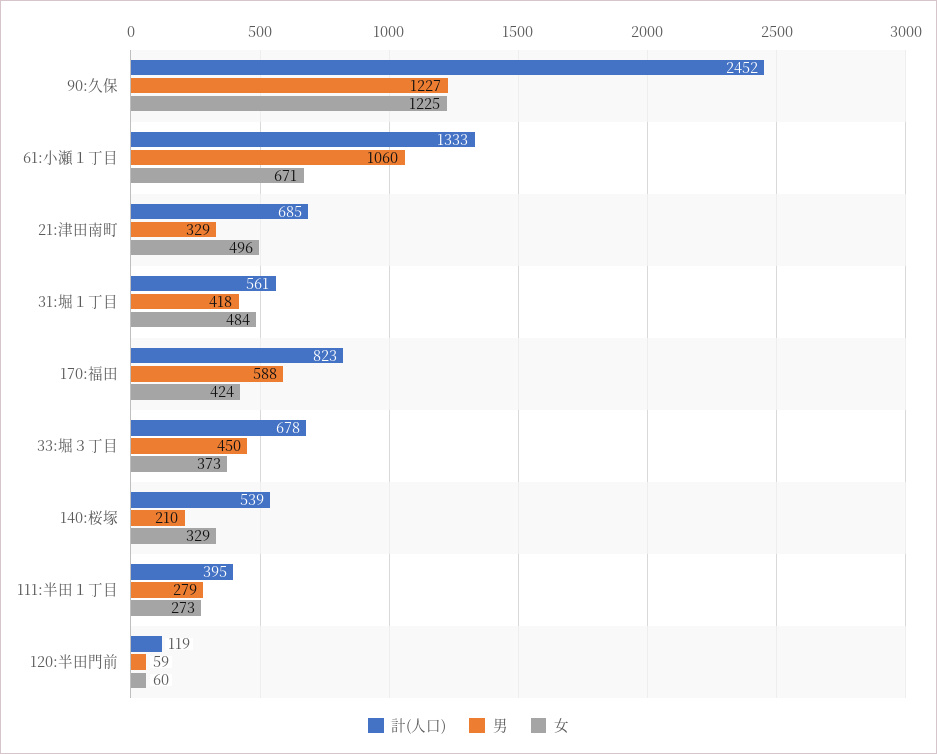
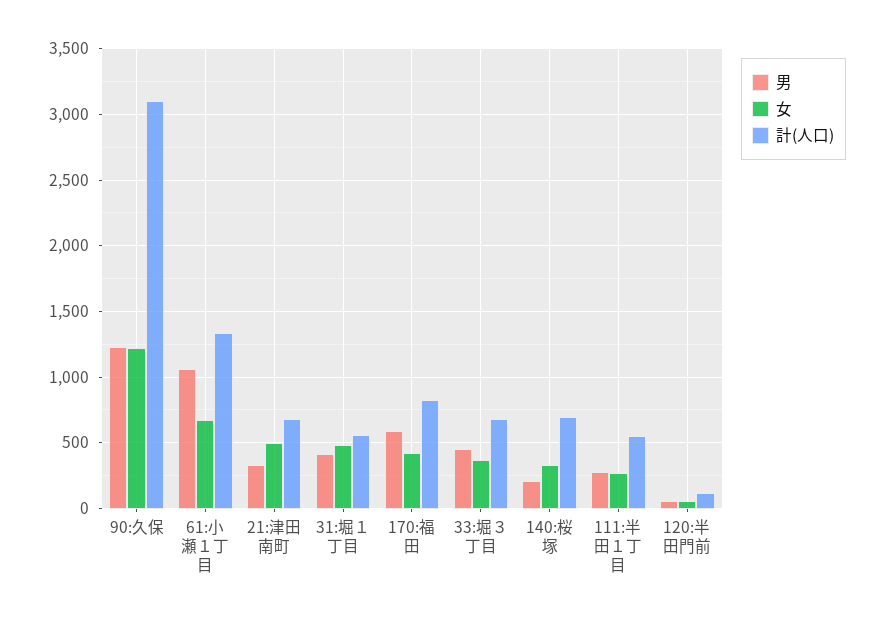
計(人口), 90:久保: 2452 -> 3100
計(人口), 140:桜塚: 539 -> 700
計(人口), 111:半田１丁目: 395 -> 550

